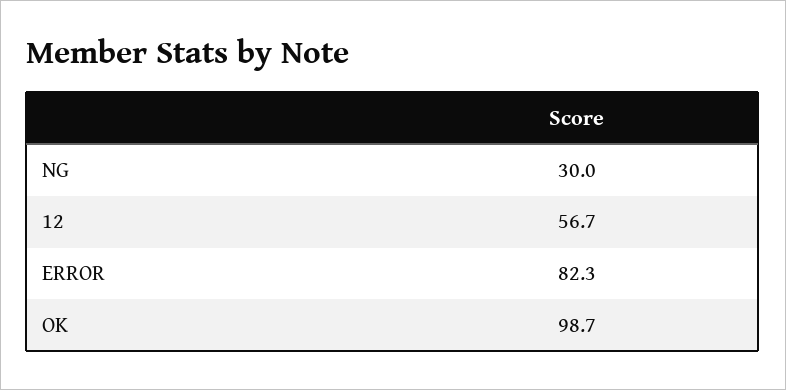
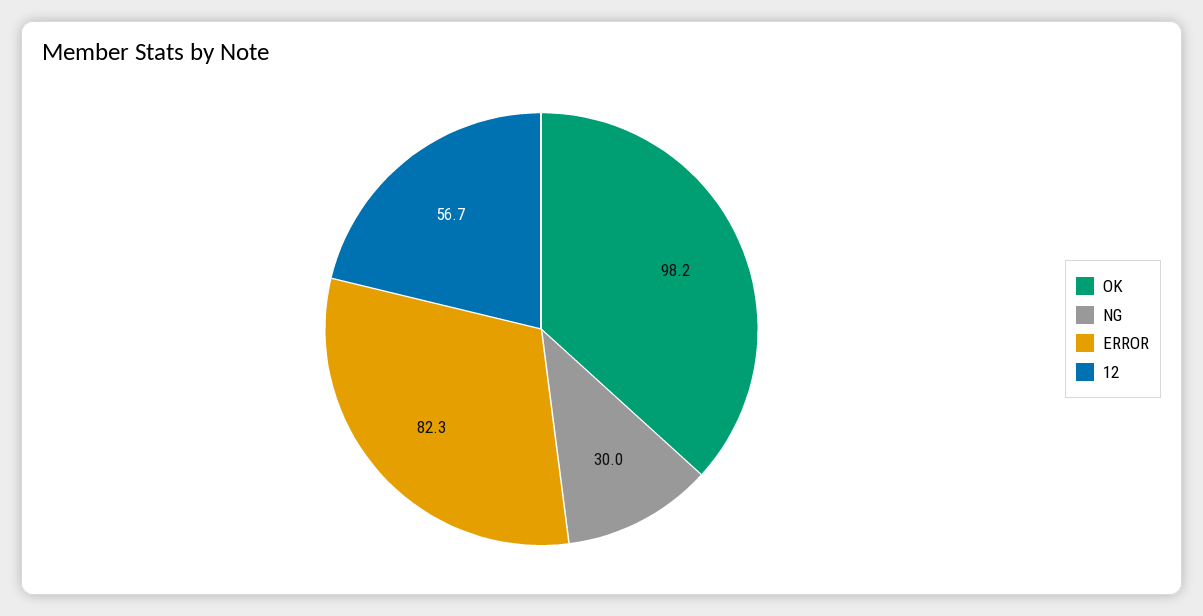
OK: 98.7 -> 98.2

